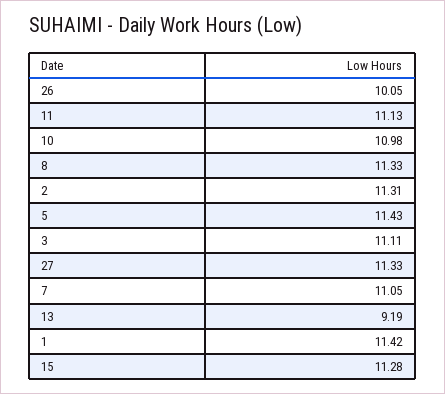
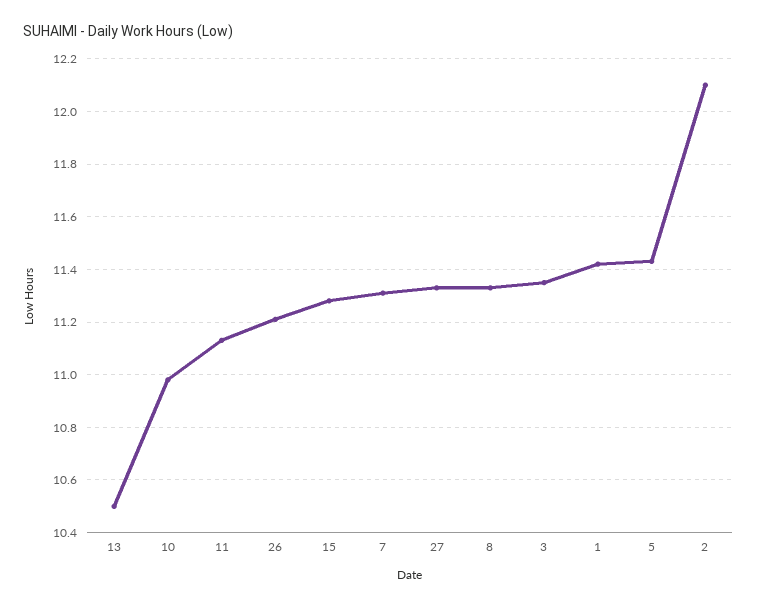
26: 10.05 -> 11.2
2: 11.31 -> 12.1
3: 11.11 -> 11.35
7: 11.05 -> 11.3
13: 9.19 -> 10.5

